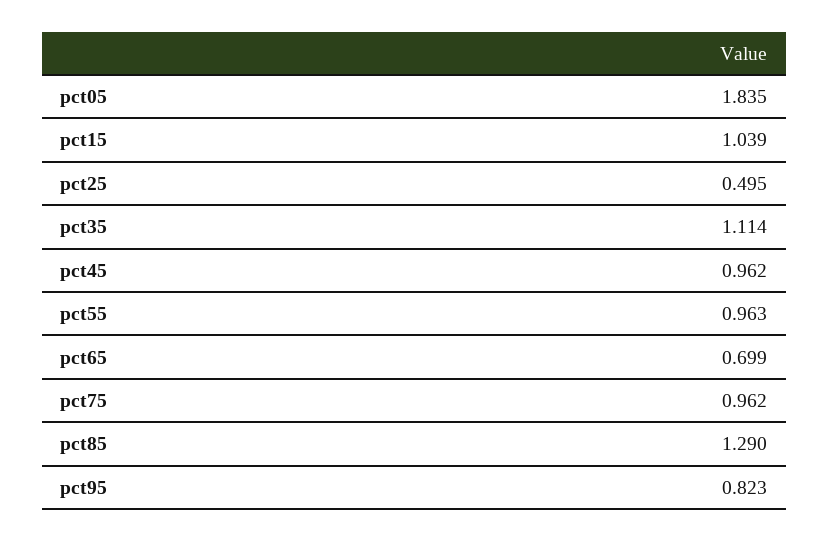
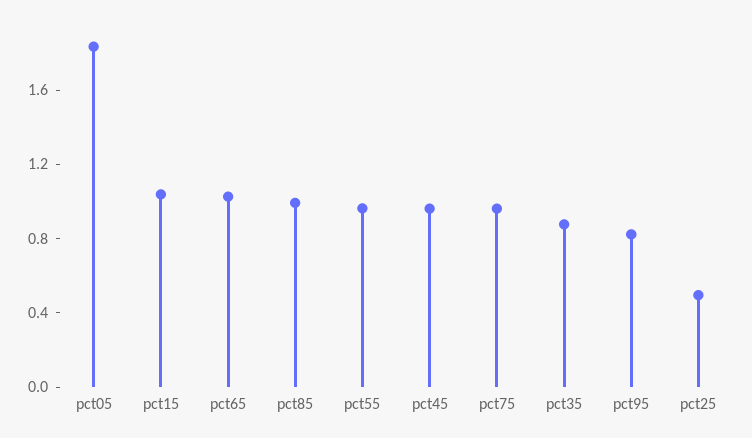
pct35: 1.114 -> 0.9
pct65: 0.699 -> 1
pct85: 1.29 -> 1

